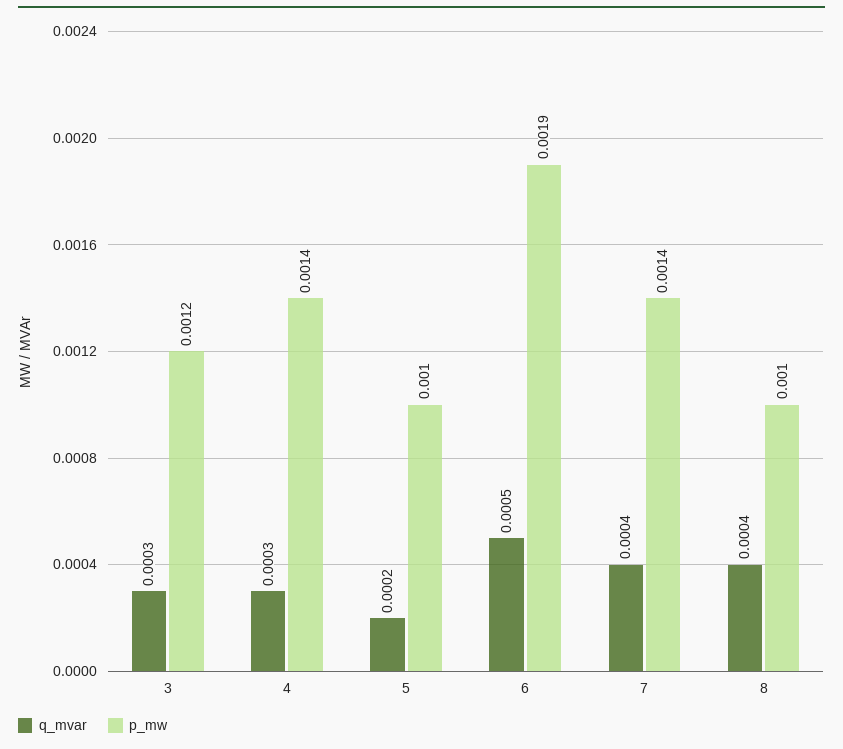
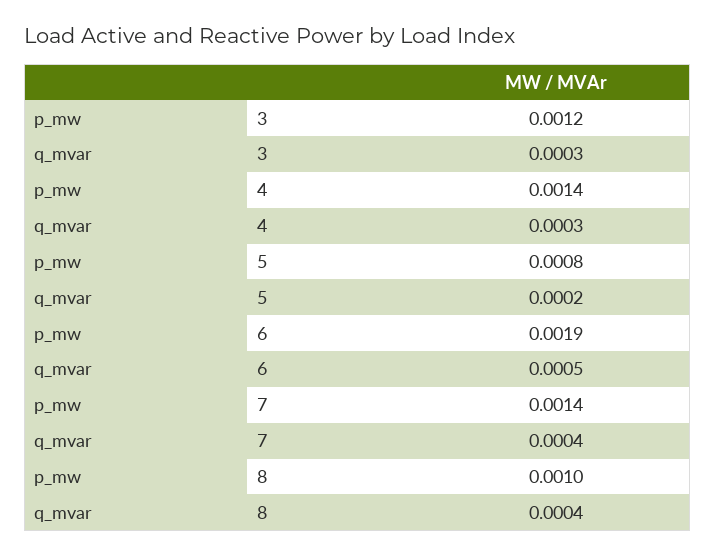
p_mw, 5: 0.001 -> 0.0008

